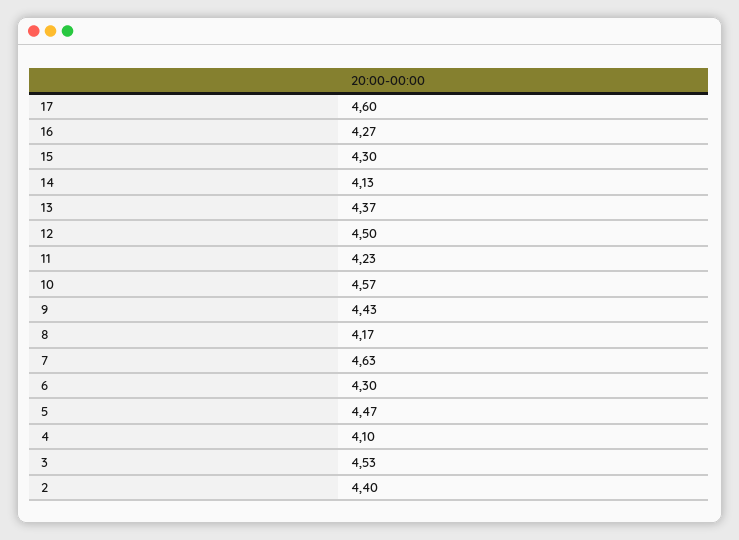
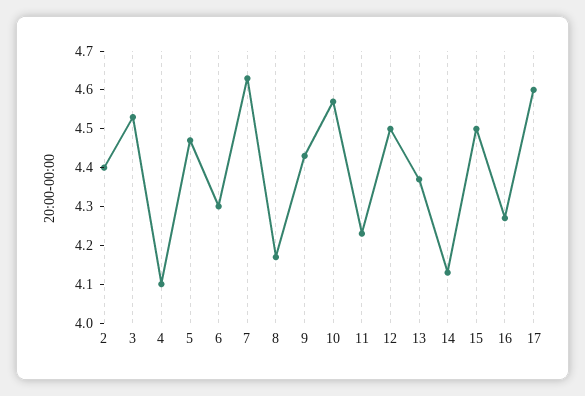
15: 4.3 -> 4.5

